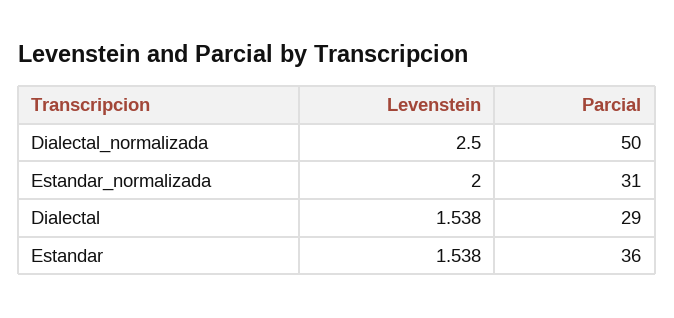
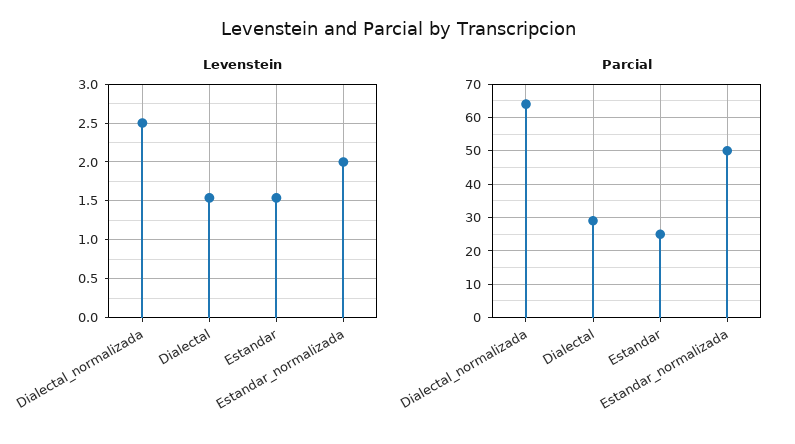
Parcial, Dialectal_normalizada: 50 -> 65
Parcial, Estandar_normalizada: 31 -> 50
Parcial, Estandar: 36 -> 25

